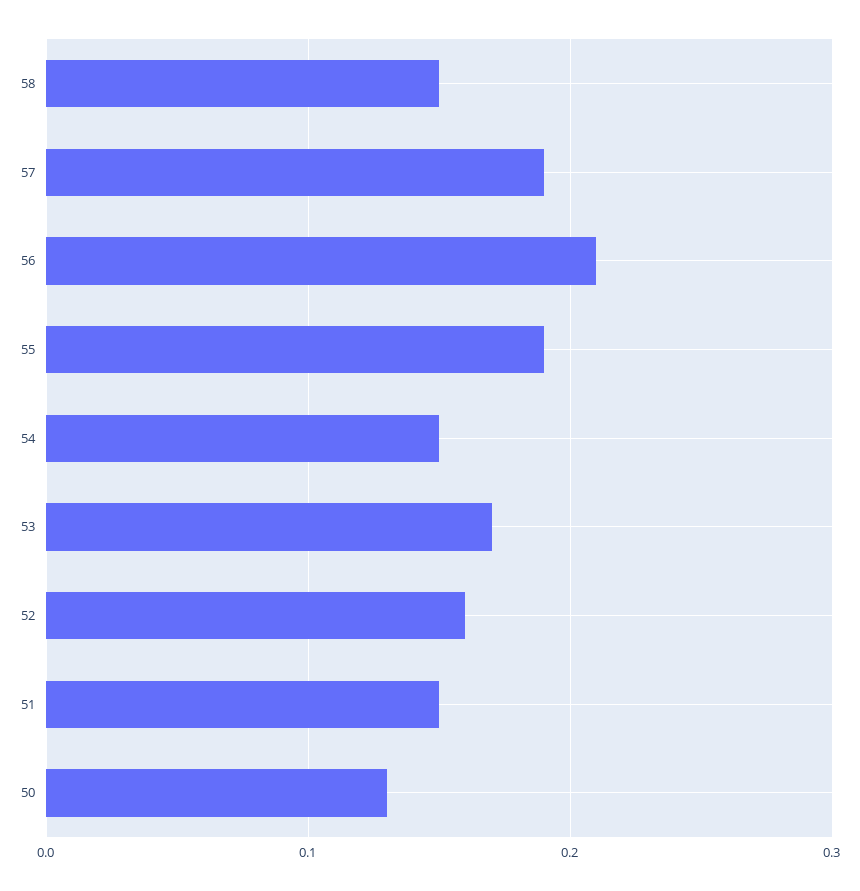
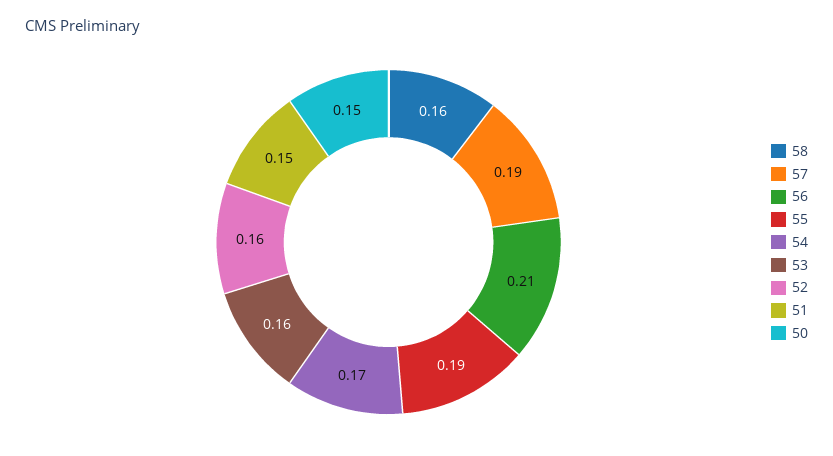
58: 0.15 -> 0.16
54: 0.15 -> 0.17
53: 0.17 -> 0.16
50: 0.13 -> 0.15

